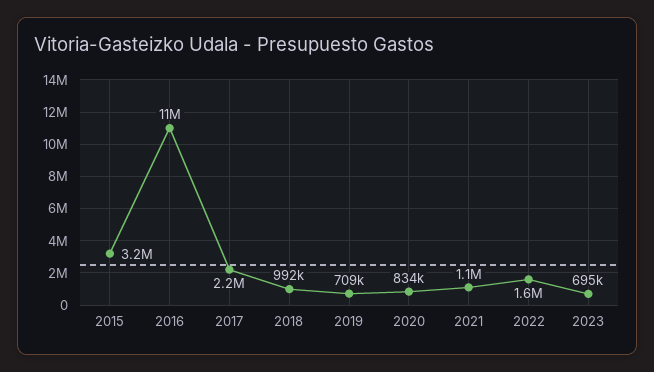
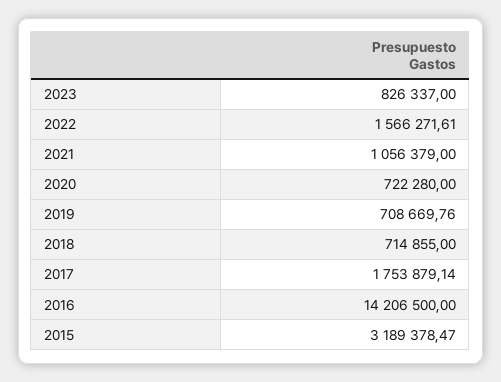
2016: 11000000 -> 14206500
2017: 2200000 -> 1753879.14
2018: 992000 -> 714855
2020: 834000 -> 722280
2023: 695000 -> 826337

